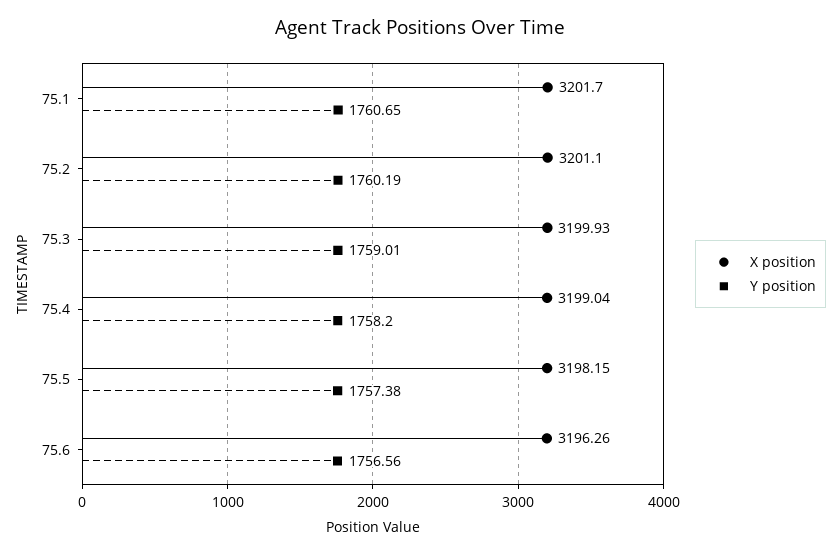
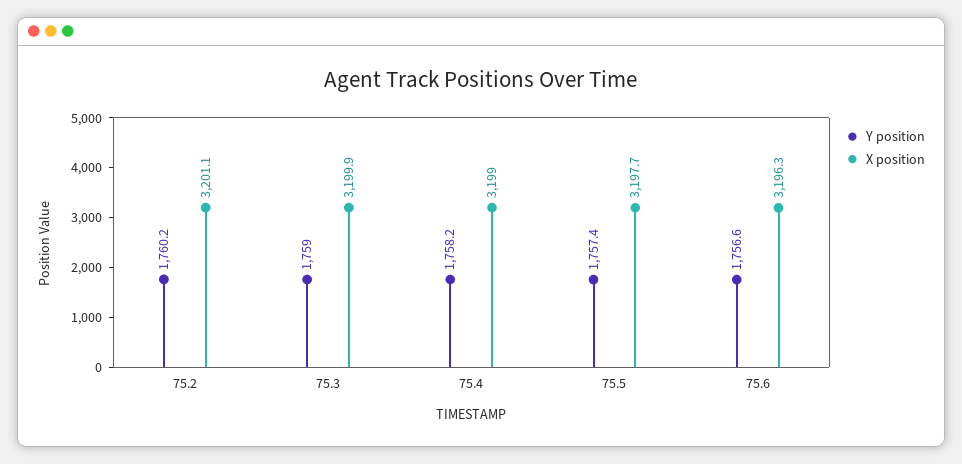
X position, 75.1: 3201.7 -> none
Y position, 75.1: 1760.65 -> none
X position, 75.5: 3198.15 -> 3197.7

